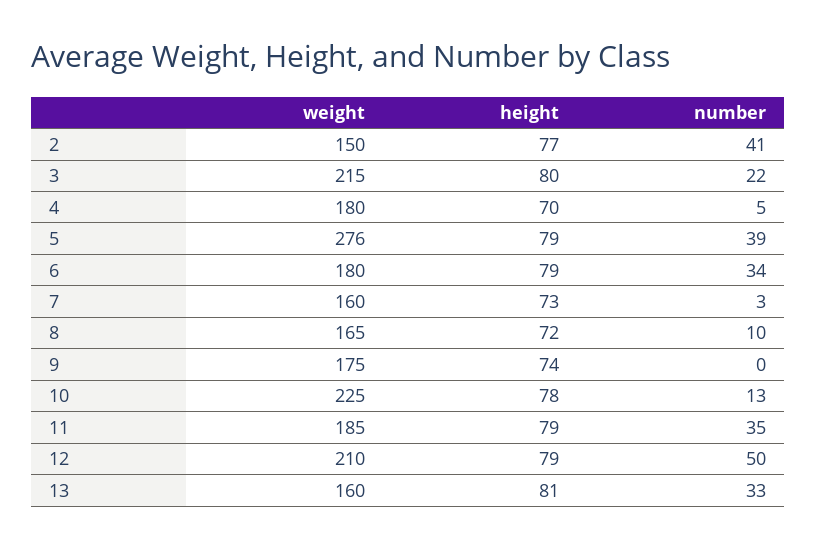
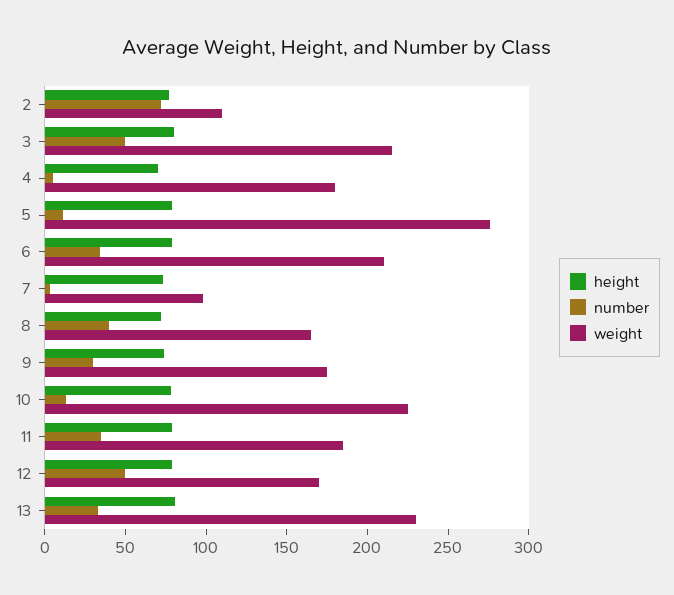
weight, 2: 150 -> 110
number, 2: 41 -> 70
number, 3: 22 -> 50
number, 5: 39 -> 10
weight, 6: 180 -> 210
weight, 7: 160 -> 100
number, 8: 10 -> 40
number, 9: 0 -> 30
weight, 12: 210 -> 170
weight, 13: 160 -> 230

